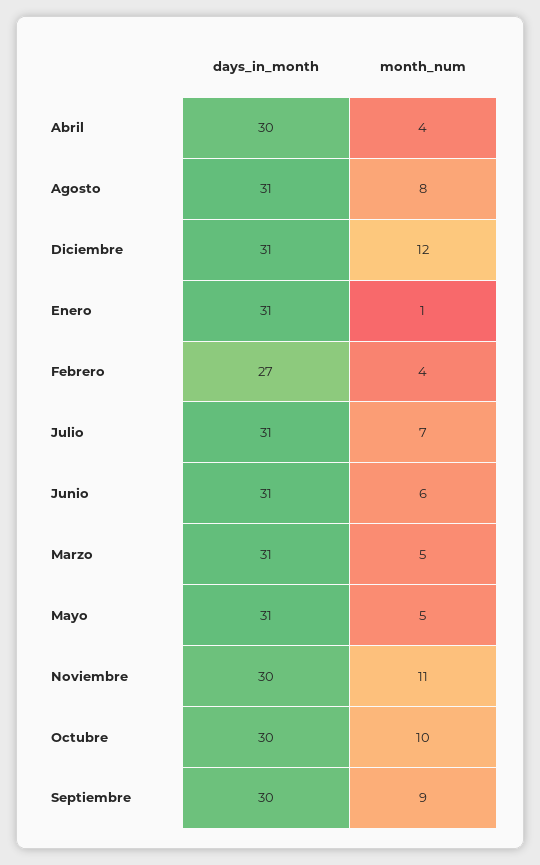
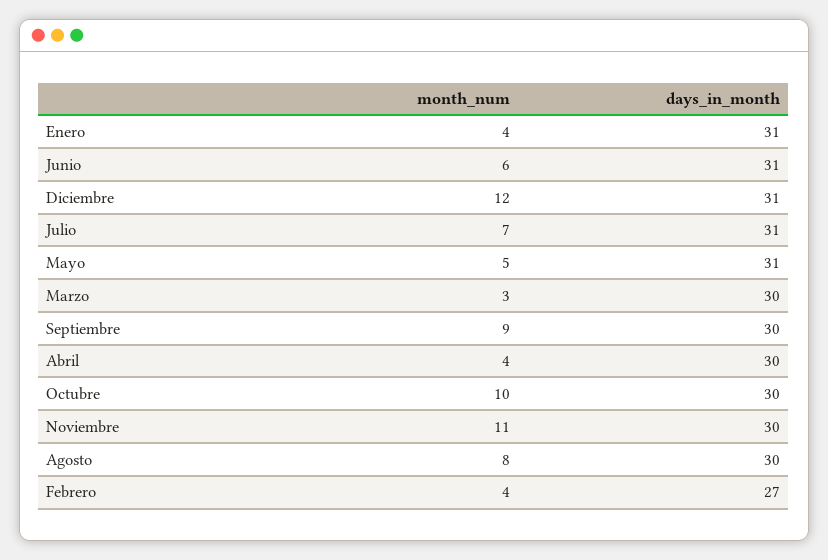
days_in_month, Agosto: 31 -> 30
month_num, Enero: 1 -> 4
days_in_month, Marzo: 31 -> 30
month_num, Marzo: 5 -> 3

